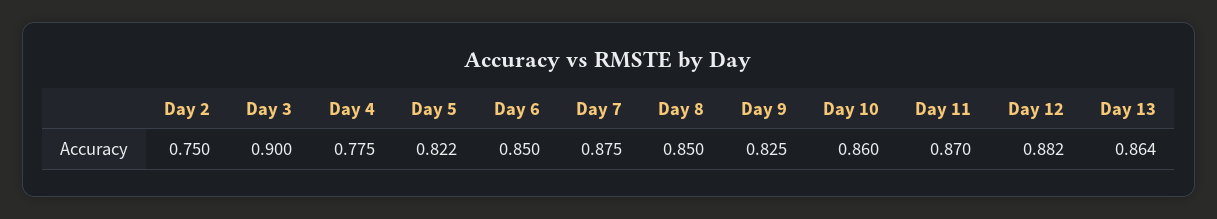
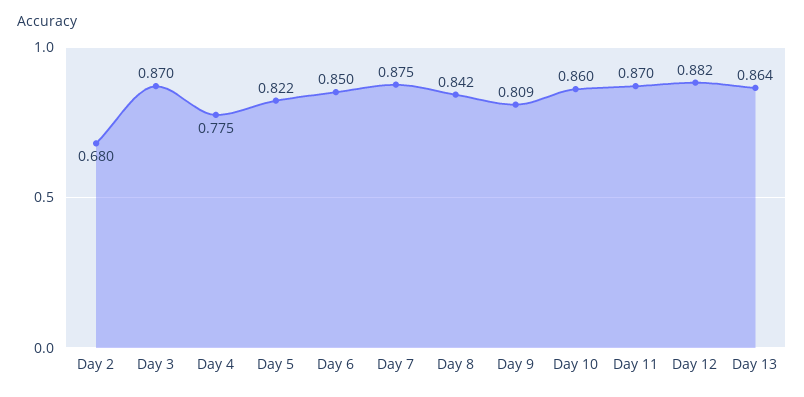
Day 2: 0.75 -> 0.68
Day 3: 0.9 -> 0.87
Day 8: 0.85 -> 0.842
Day 9: 0.825 -> 0.809

